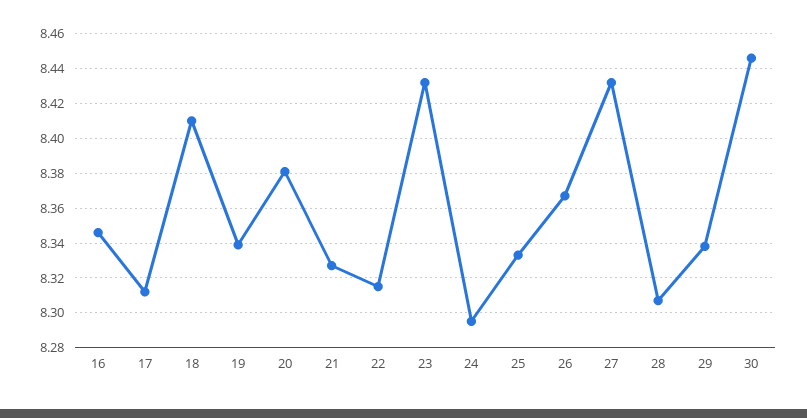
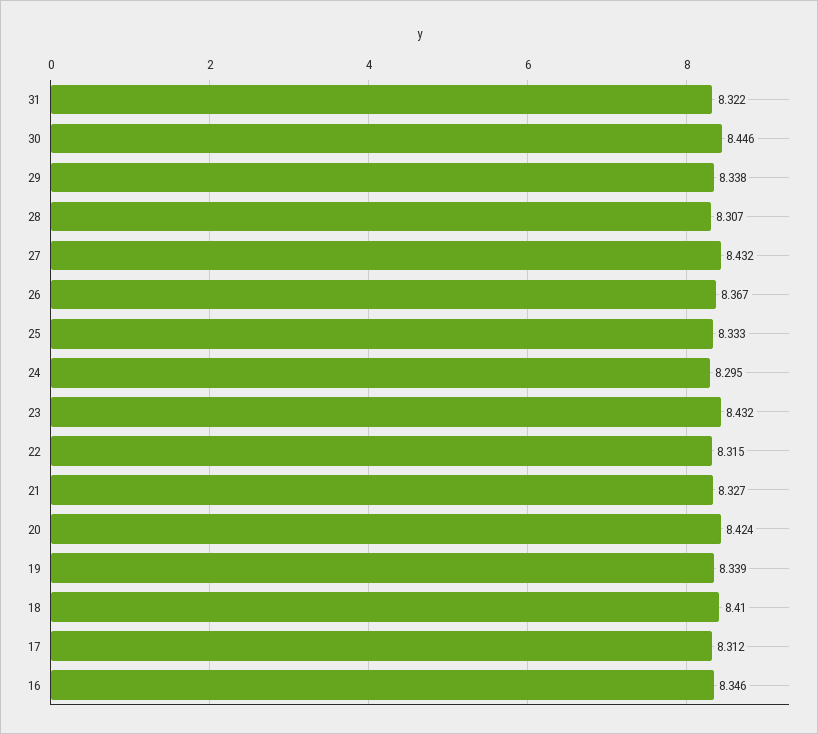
20: 8.38 -> 8.424
31: none -> 8.322

